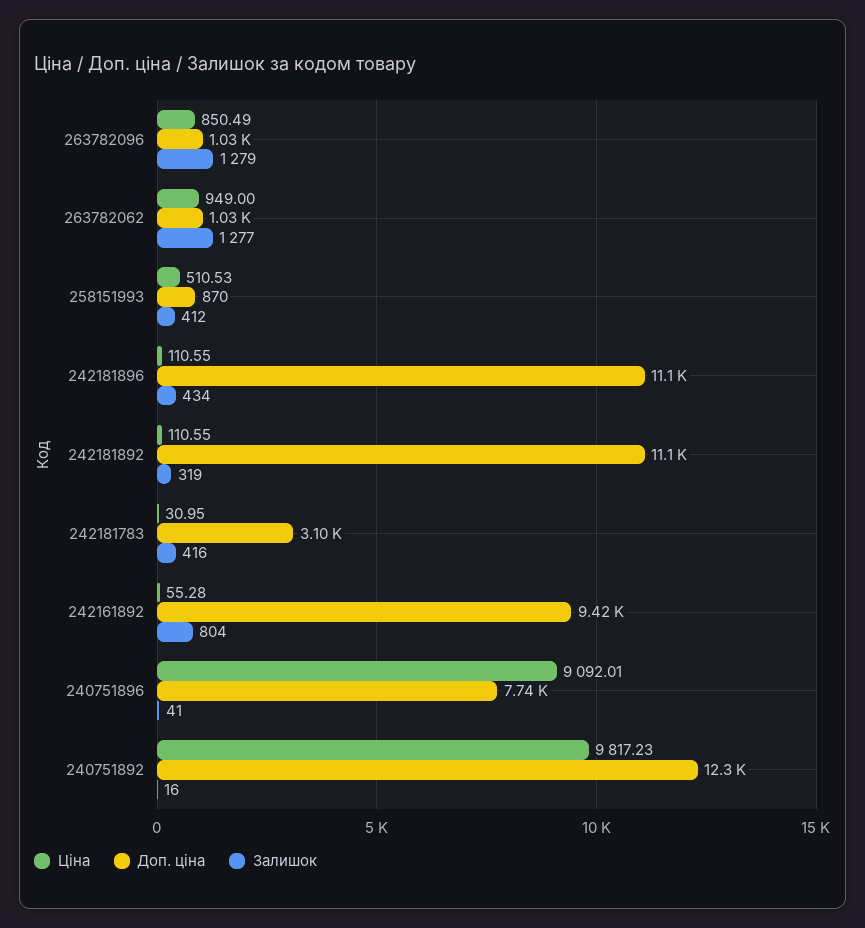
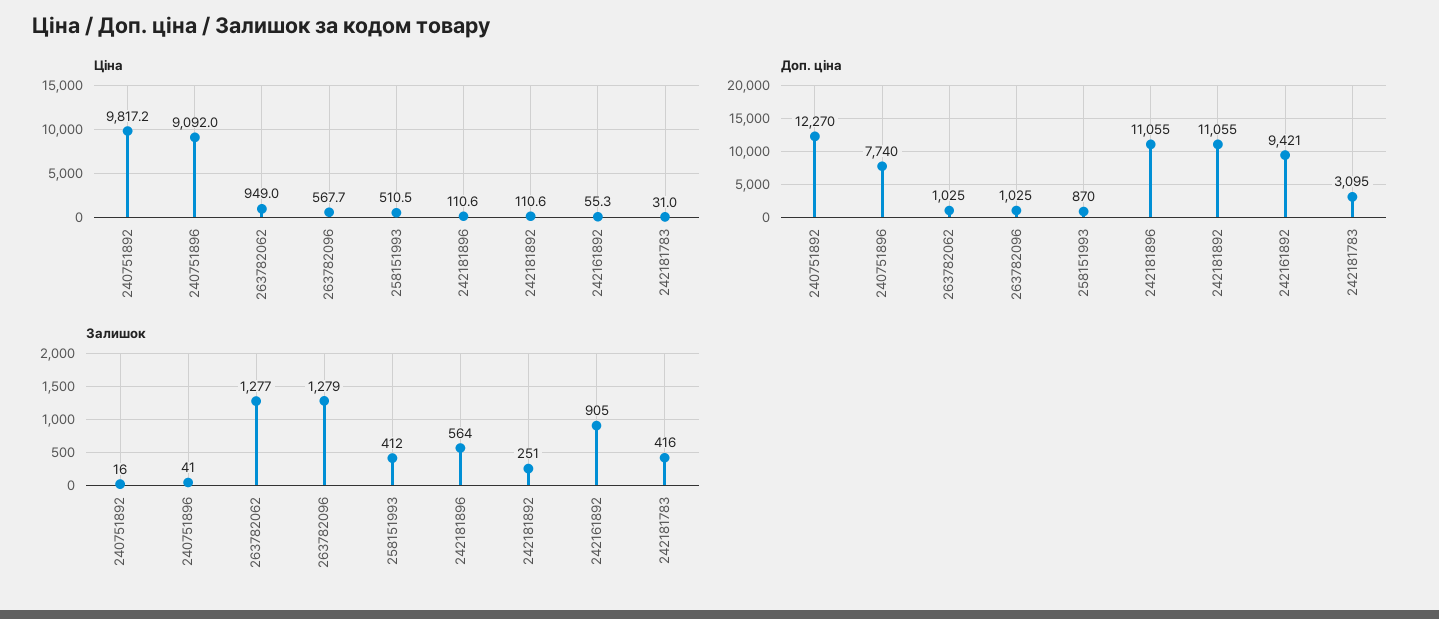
Ціна, 263782096: 850.49 -> 567.7
Залишок, 242181896: 434 -> 564
Залишок, 242181892: 319 -> 251
Залишок, 242161892: 804 -> 905

